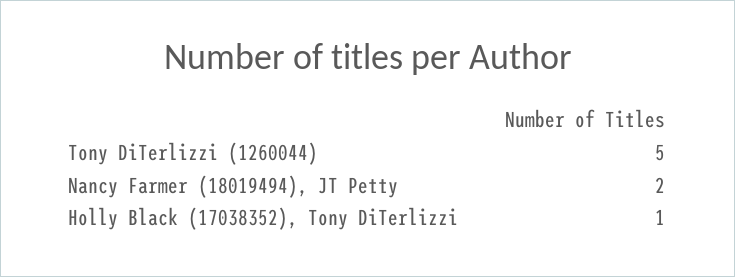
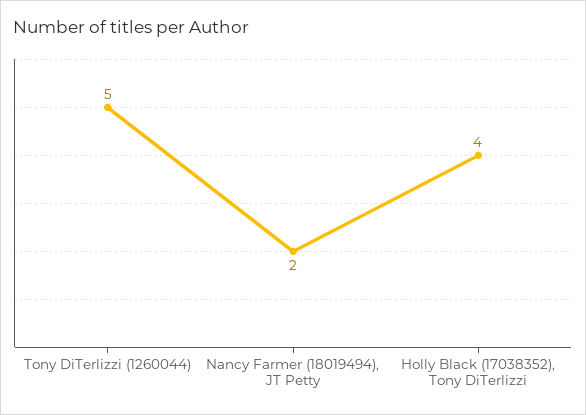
Holly Black (17038352), Tony DiTerlizzi: 1 -> 4

